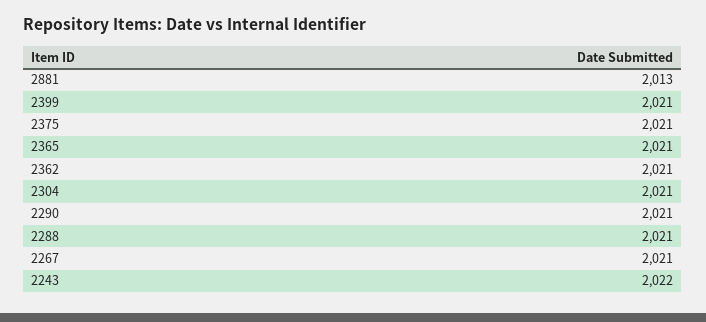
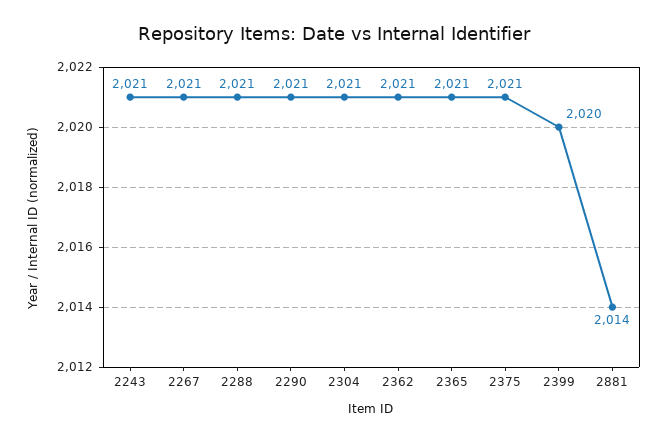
2881: 2013 -> 2014
2399: 2021 -> 2020
2243: 2022 -> 2021

